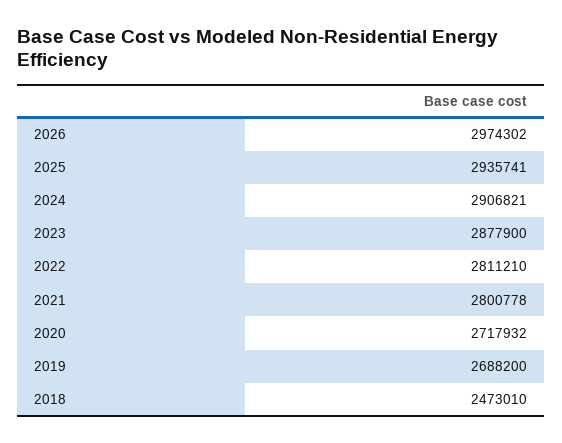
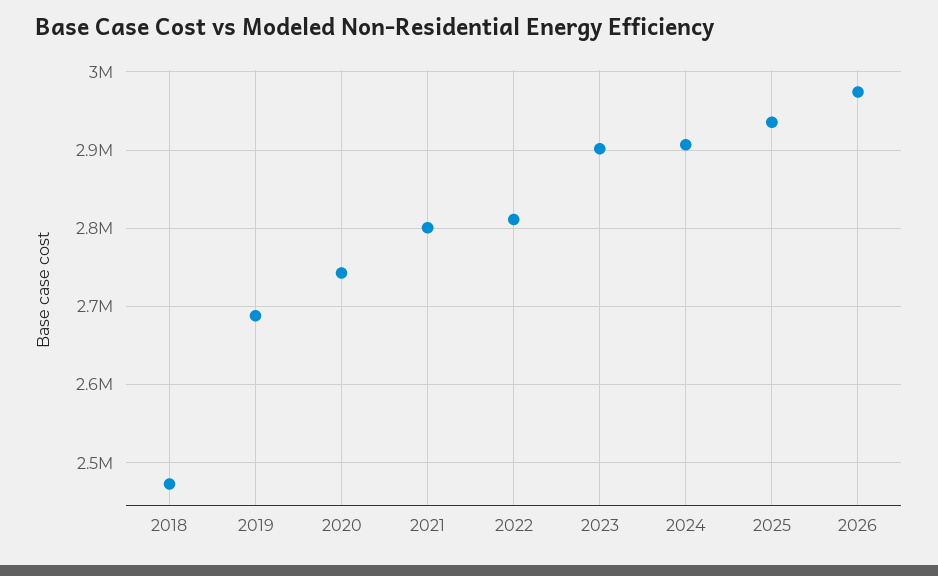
2023: 2877900 -> 2900000
2020: 2717932 -> 2740000

